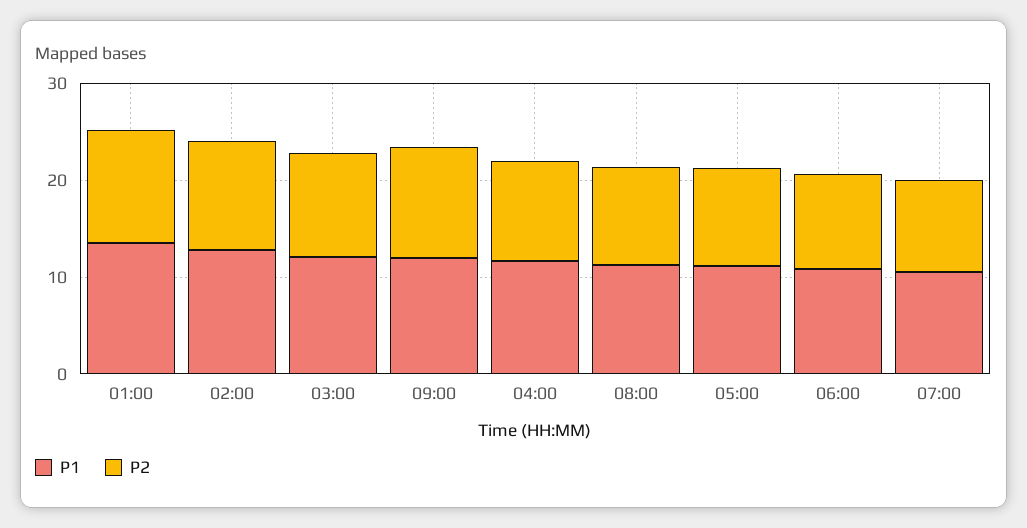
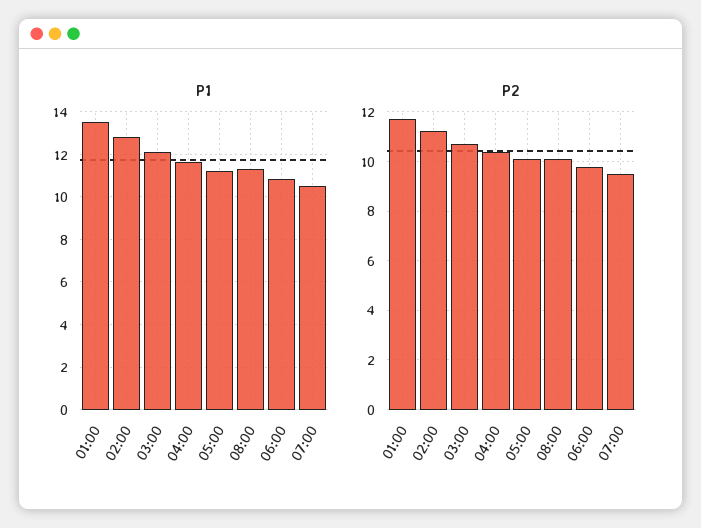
P1, 09:00: 12 -> none
P2, 09:00: 12 -> none

